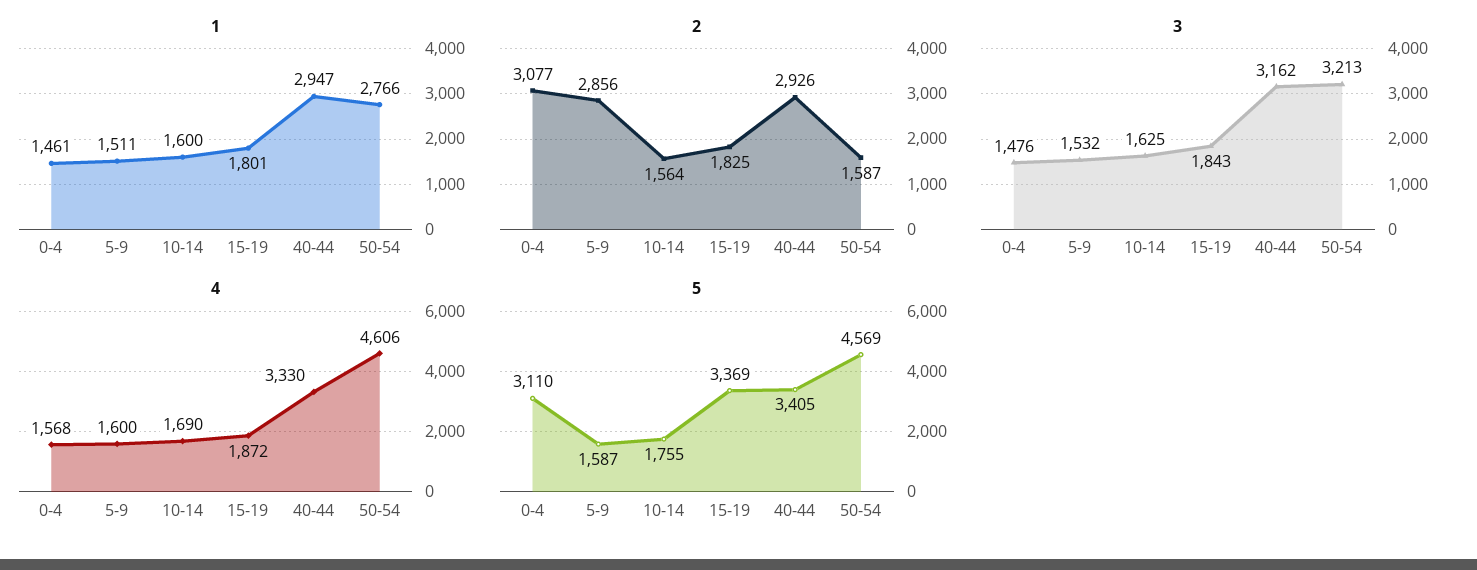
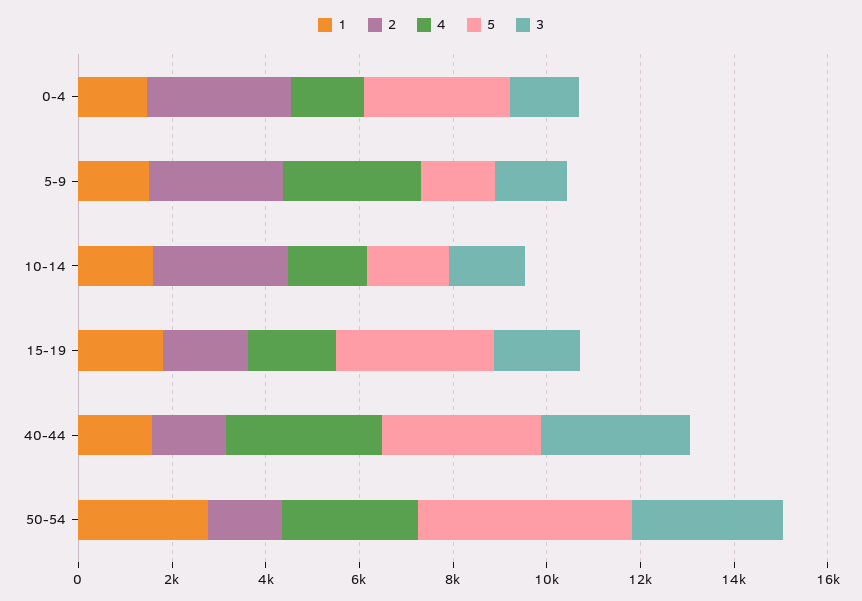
1, 40-44: 2947 -> 1500
2, 10-14: 1564 -> 3000
2, 40-44: 2926 -> 1500
4, 5-9: 1600 -> 3000
4, 50-54: 4606 -> 3000

